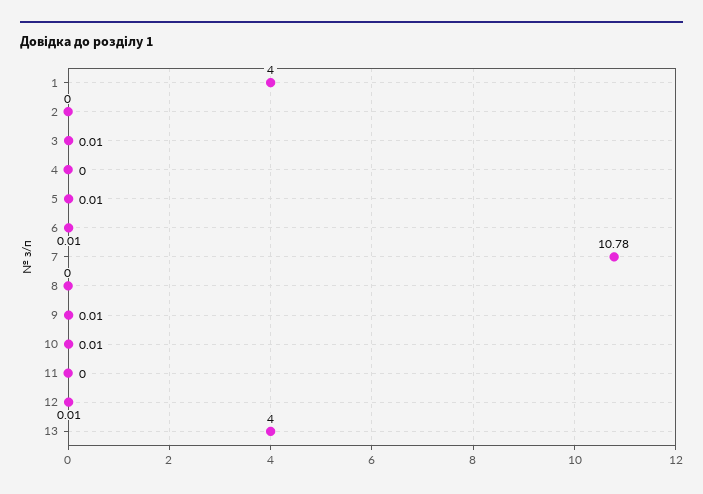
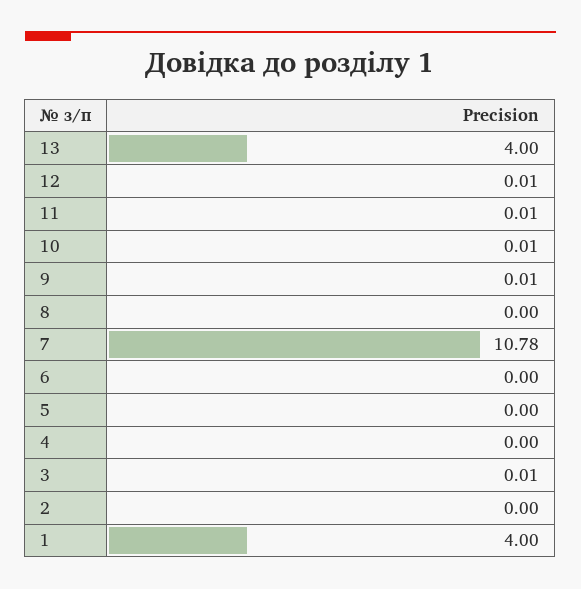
5: 0.01 -> 0
6: 0.01 -> 0
11: 0 -> 0.01

